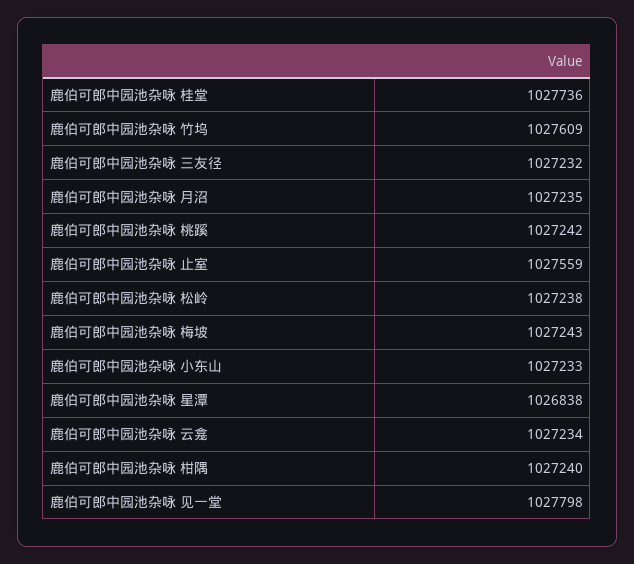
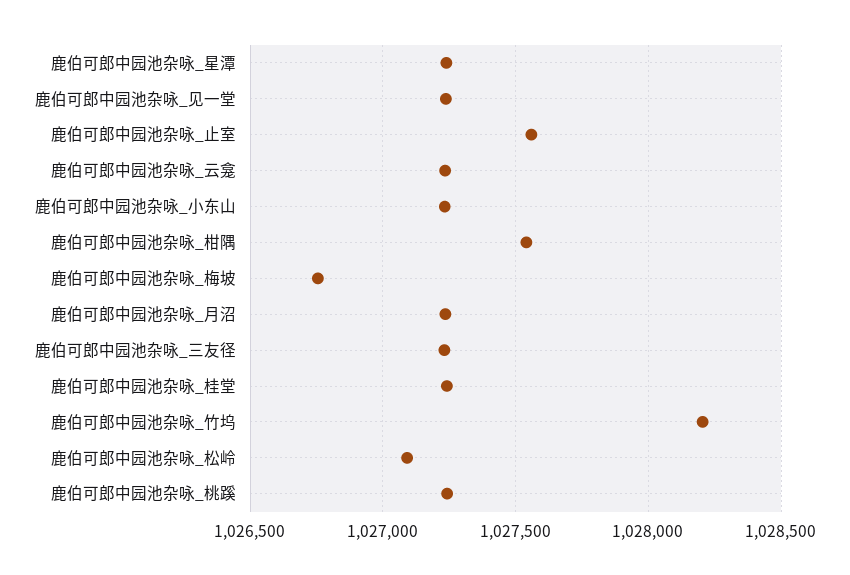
鹿伯可郎中园池杂咏 桂堂: 1027736 -> 1027250
鹿伯可郎中园池杂咏 竹坞: 1027609 -> 1028200
鹿伯可郎中园池杂咏 松岭: 1027238 -> 1027100
鹿伯可郎中园池杂咏 梅坡: 1027243 -> 1026750
鹿伯可郎中园池杂咏 星潭: 1026838 -> 1027250
鹿伯可郎中园池杂咏 柑隅: 1027240 -> 1027550
鹿伯可郎中园池杂咏 见一堂: 1027798 -> 1027250

